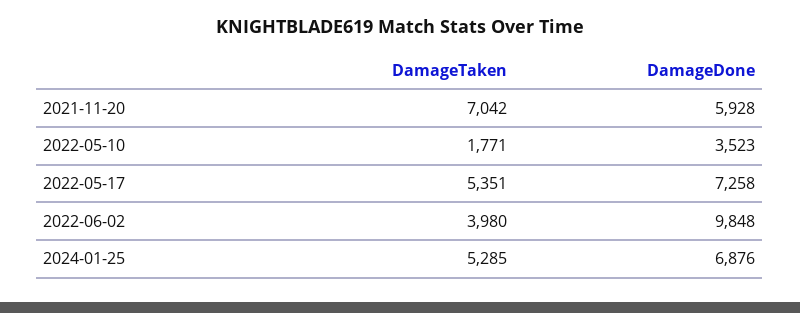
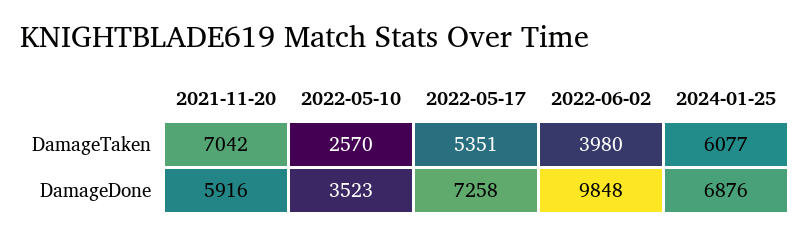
DamageDone, 2021-11-20: 5928 -> 5916
DamageTaken, 2022-05-10: 1771 -> 2570
DamageTaken, 2024-01-25: 5285 -> 6077

